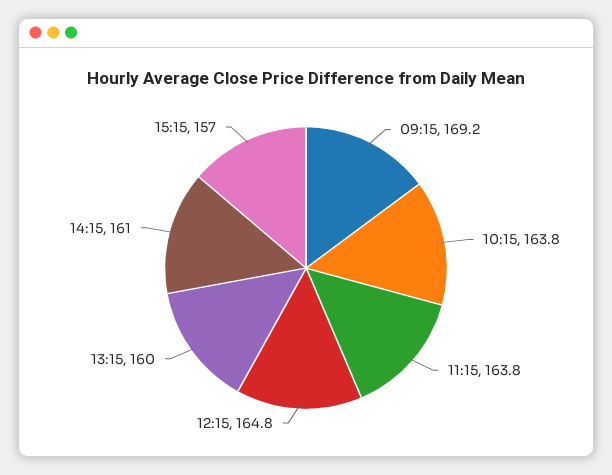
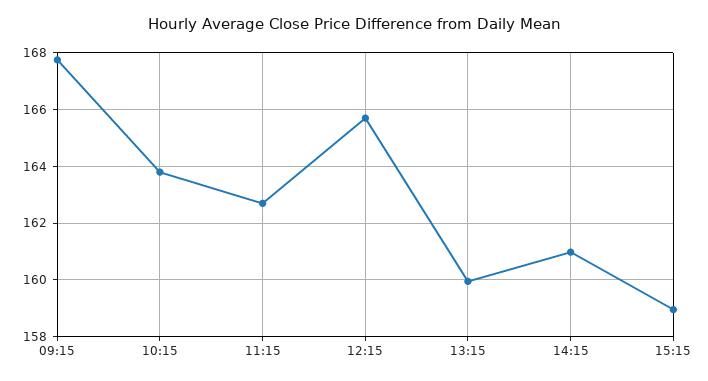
09:15: 169.2 -> 167.75
11:15: 163.8 -> 162.75
12:15: 164.8 -> 165.75
15:15: 157 -> 159

